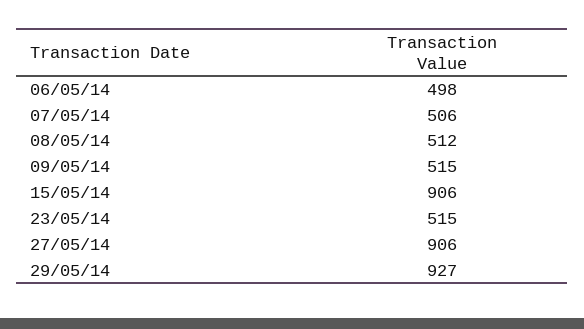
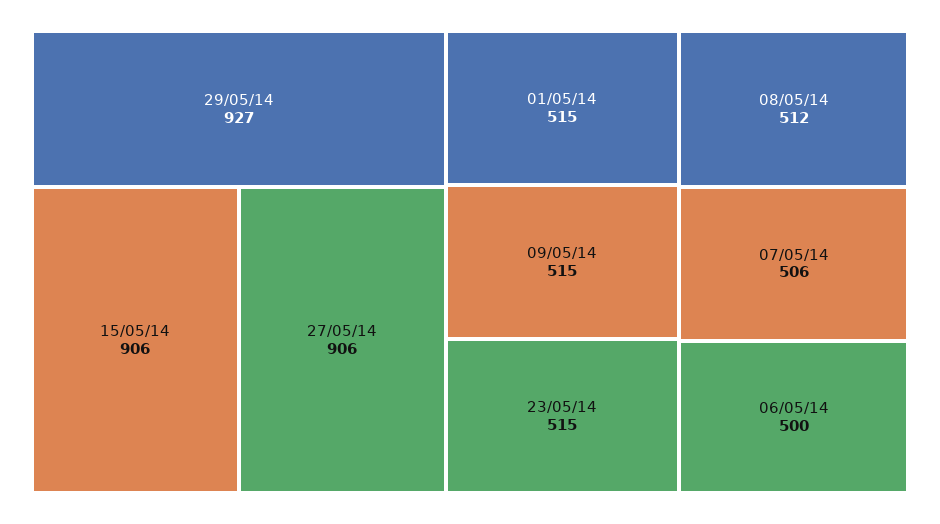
06/05/14: 498 -> 500
01/05/14: none -> 515

